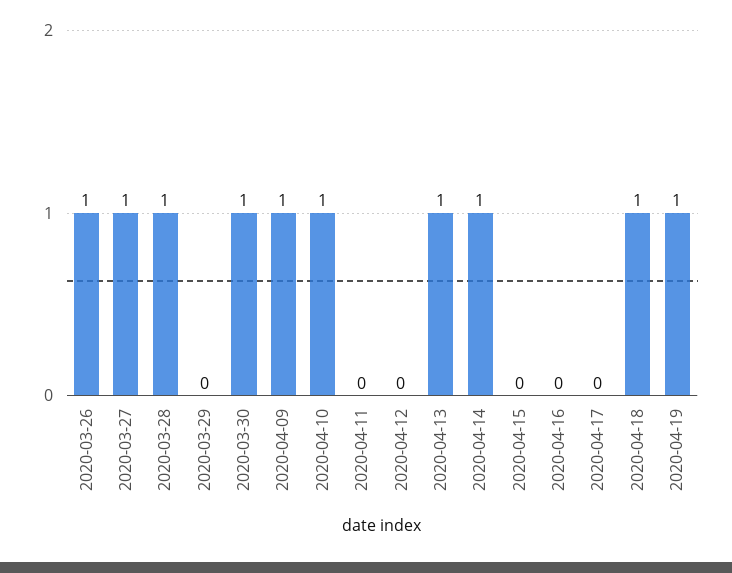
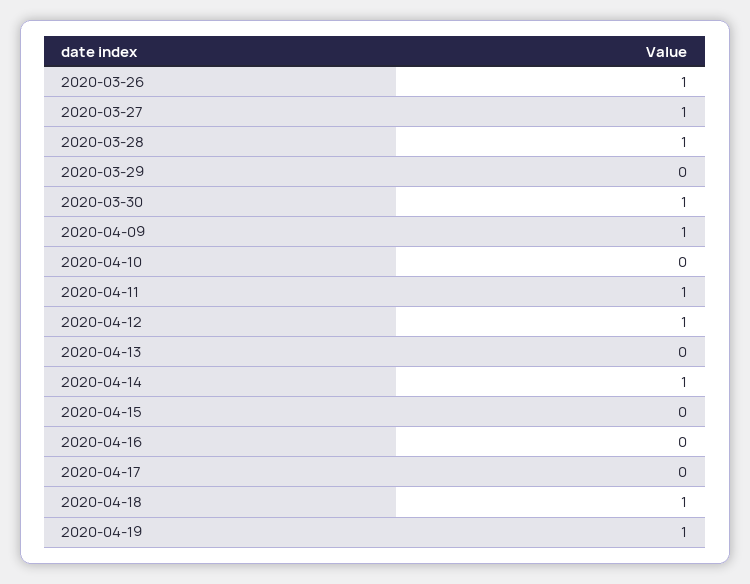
2020-04-10: 1 -> 0
2020-04-11: 0 -> 1
2020-04-12: 0 -> 1
2020-04-13: 1 -> 0

